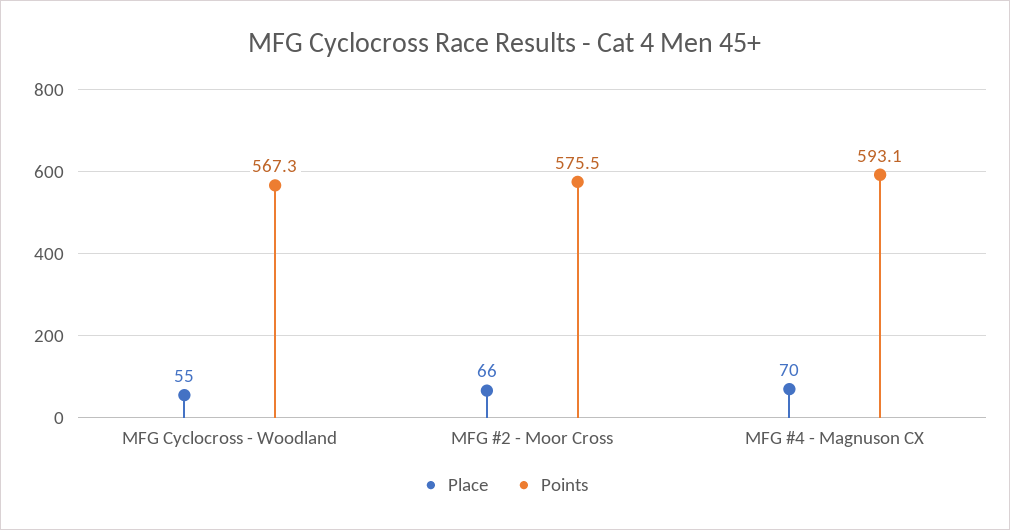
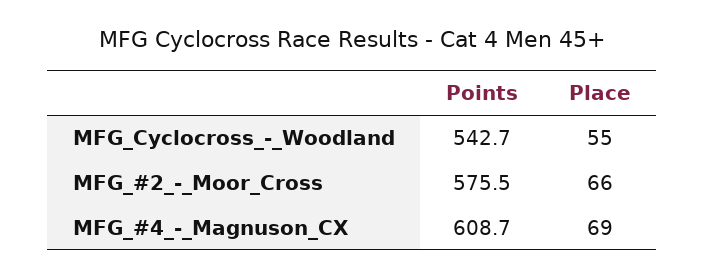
Points, MFG Cyclocross - Woodland: 567.3 -> 542.7
Place, MFG #4 - Magnuson CX: 70 -> 69
Points, MFG #4 - Magnuson CX: 593.1 -> 608.7

